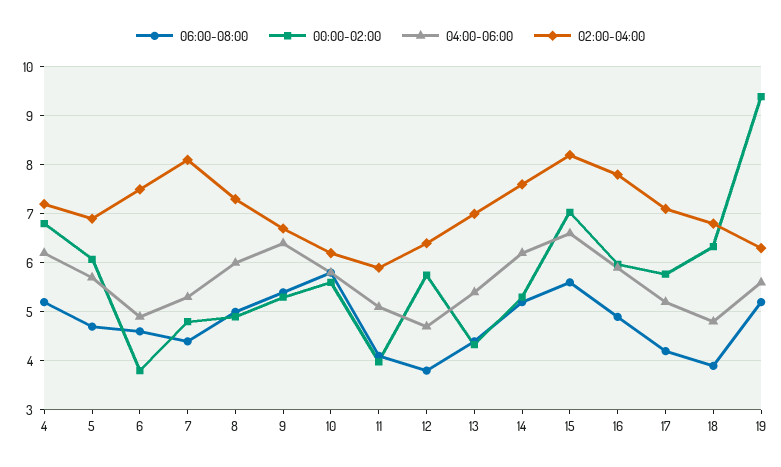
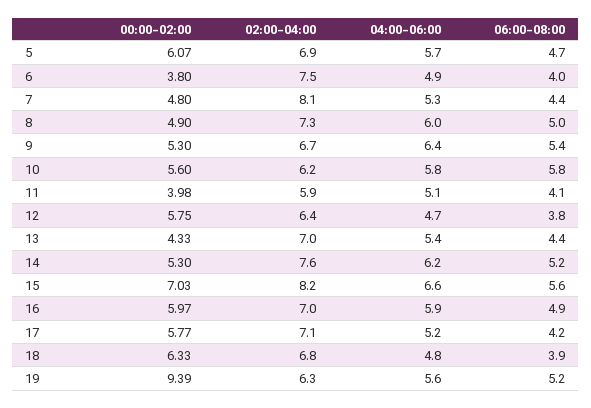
06:00-08:00, 4: 5.2 -> none
00:00-02:00, 4: 6.8 -> none
04:00-06:00, 4: 6.2 -> none
02:00-04:00, 4: 7.2 -> none
06:00-08:00, 6: 4.6 -> 4
02:00-04:00, 16: 7.8 -> 7

